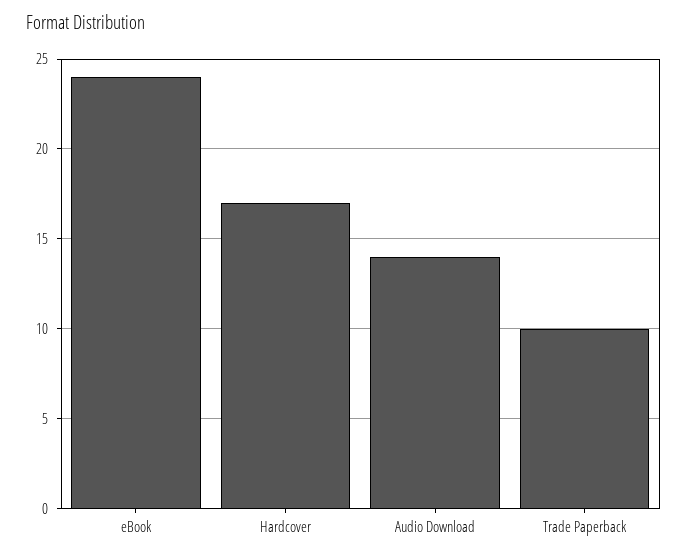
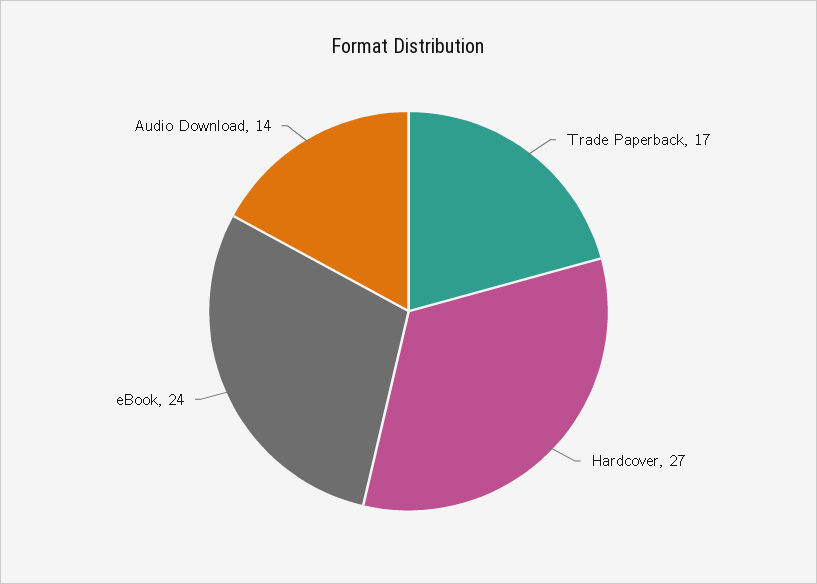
Hardcover: 17 -> 27
Trade Paperback: 10 -> 17

